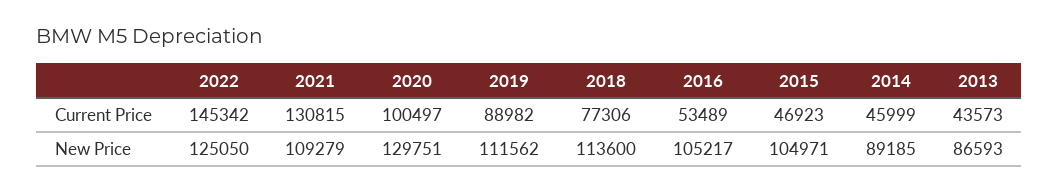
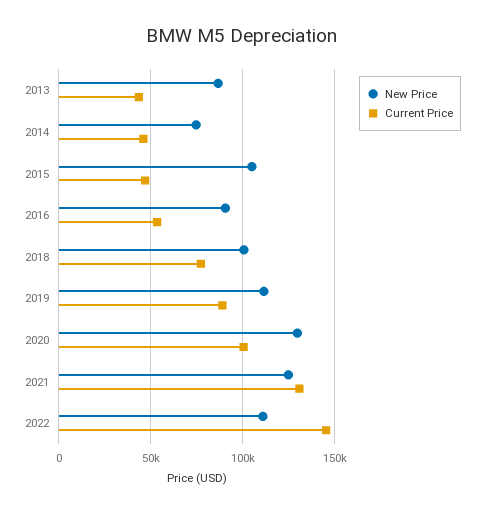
New Price, 2022: 125050 -> 110000
New Price, 2021: 109279 -> 125000
New Price, 2018: 113600 -> 100000
New Price, 2016: 105217 -> 90000
New Price, 2014: 89185 -> 75000

